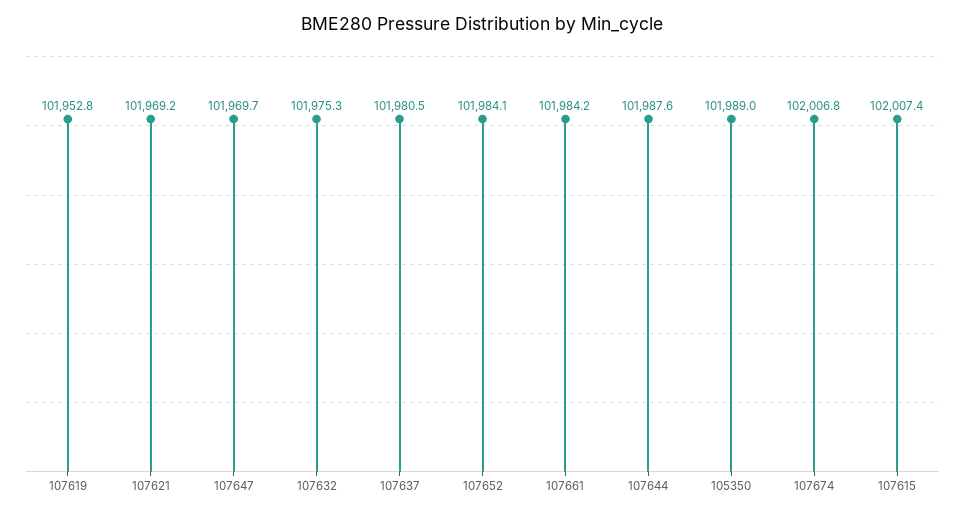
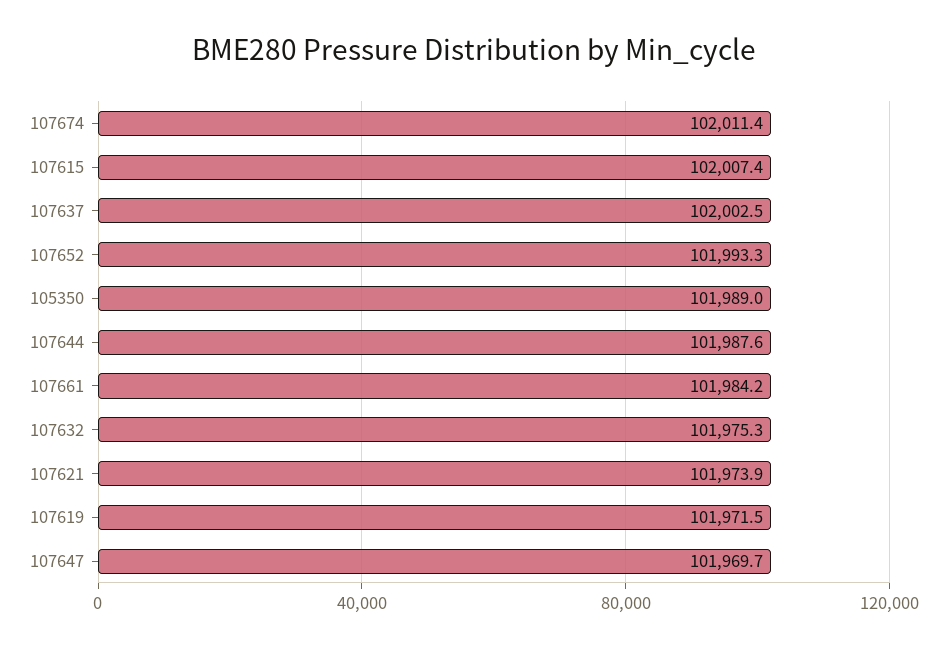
107619: 101952.8 -> 101971.5
107621: 101969.2 -> 101973.9
107637: 101980.5 -> 102002.5
107652: 101984.1 -> 101993.3
107674: 102006.8 -> 102011.4

